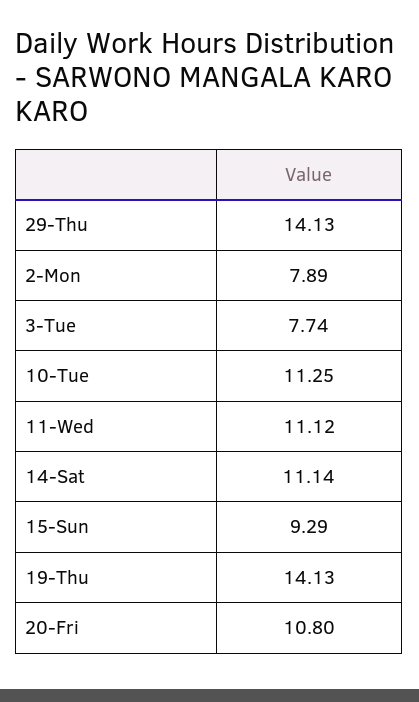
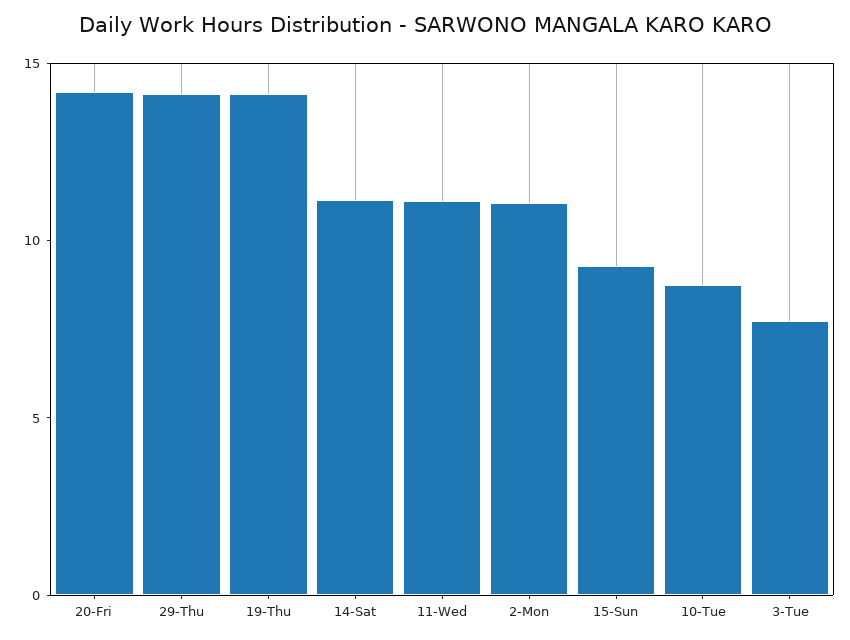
2-Mon: 7.89 -> 11
10-Tue: 11.25 -> 9
20-Fri: 10.8 -> 14

